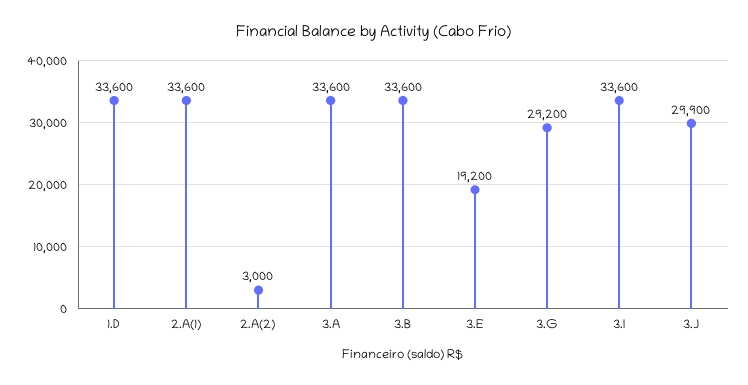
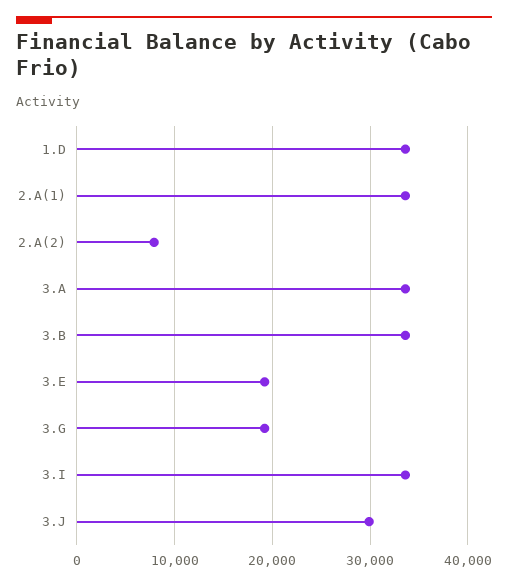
2.A(2): 3000 -> 8000
3.G: 29200 -> 19000

